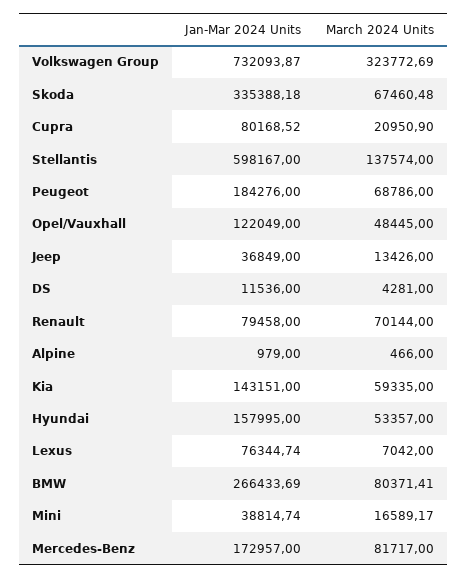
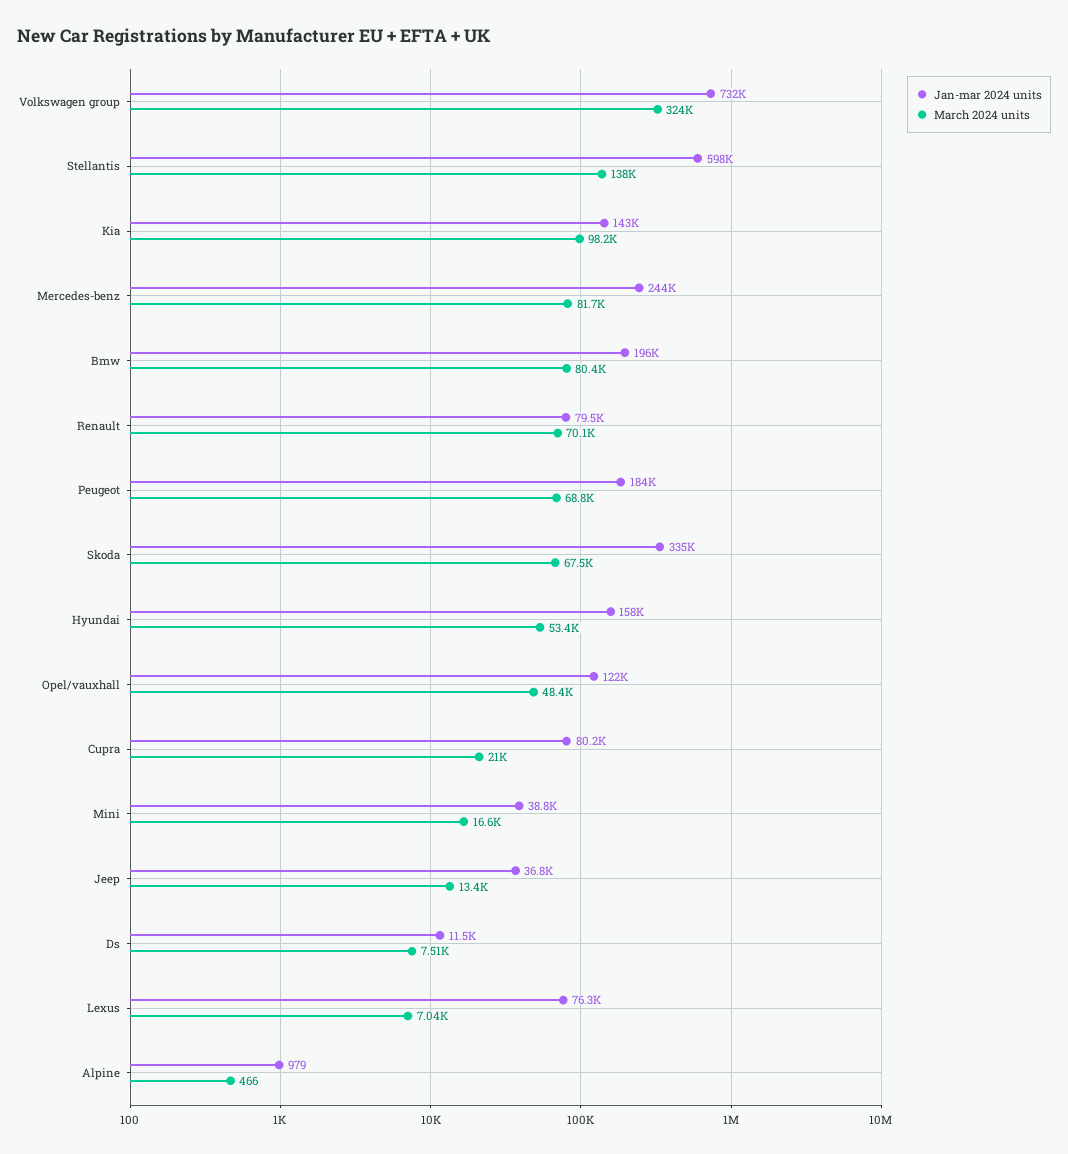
March 2024 Units, DS: 4281 -> 7510
March 2024 Units, Kia: 59335 -> 98200
Jan-Mar 2024 Units, BMW: 266433.69 -> 196000
Jan-Mar 2024 Units, Mercedes-Benz: 172957 -> 244000

